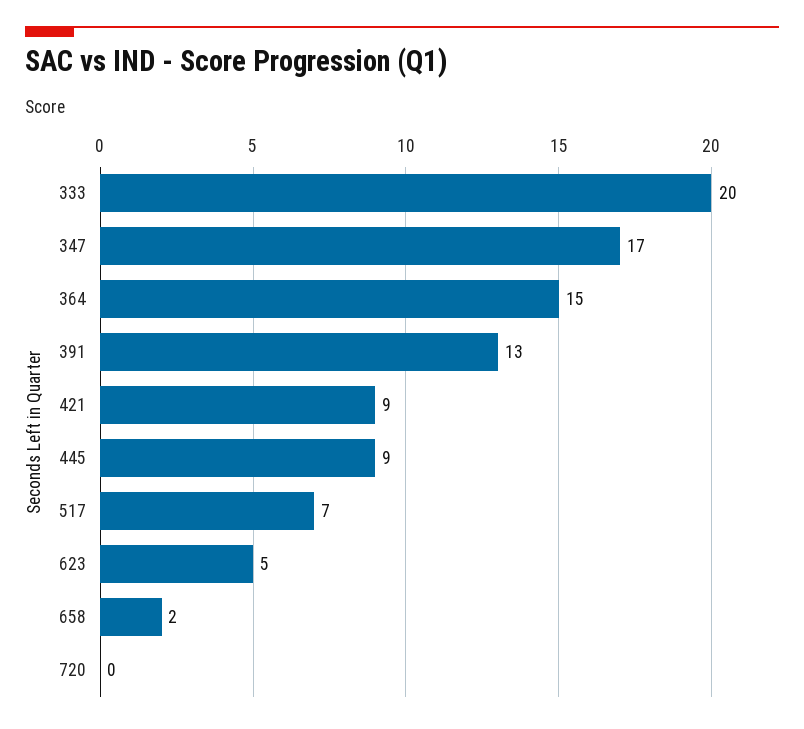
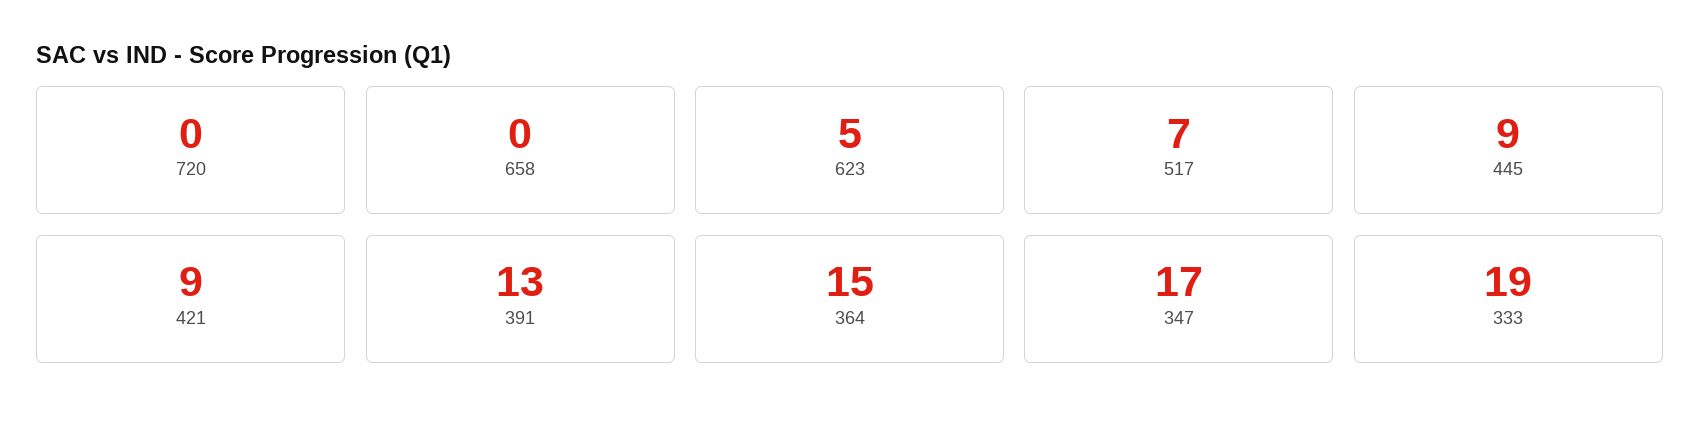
333: 20 -> 19
658: 2 -> 0

